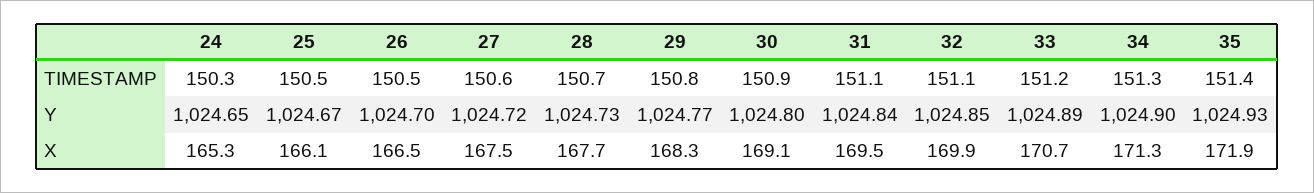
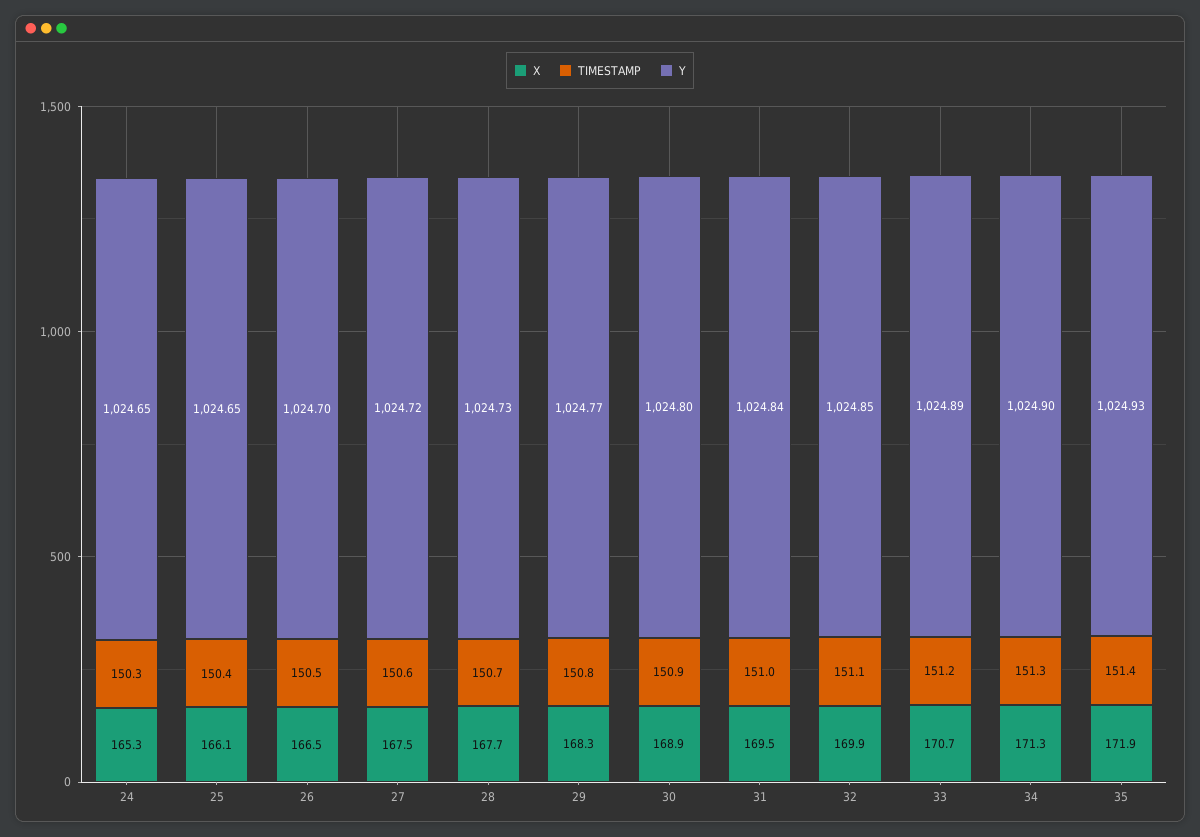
TIMESTAMP, 25: 150.5 -> 150.4
TIMESTAMP, 31: 151.1 -> 151
Y, 25: 1024.67 -> 1024.65
X, 30: 169.1 -> 168.9

